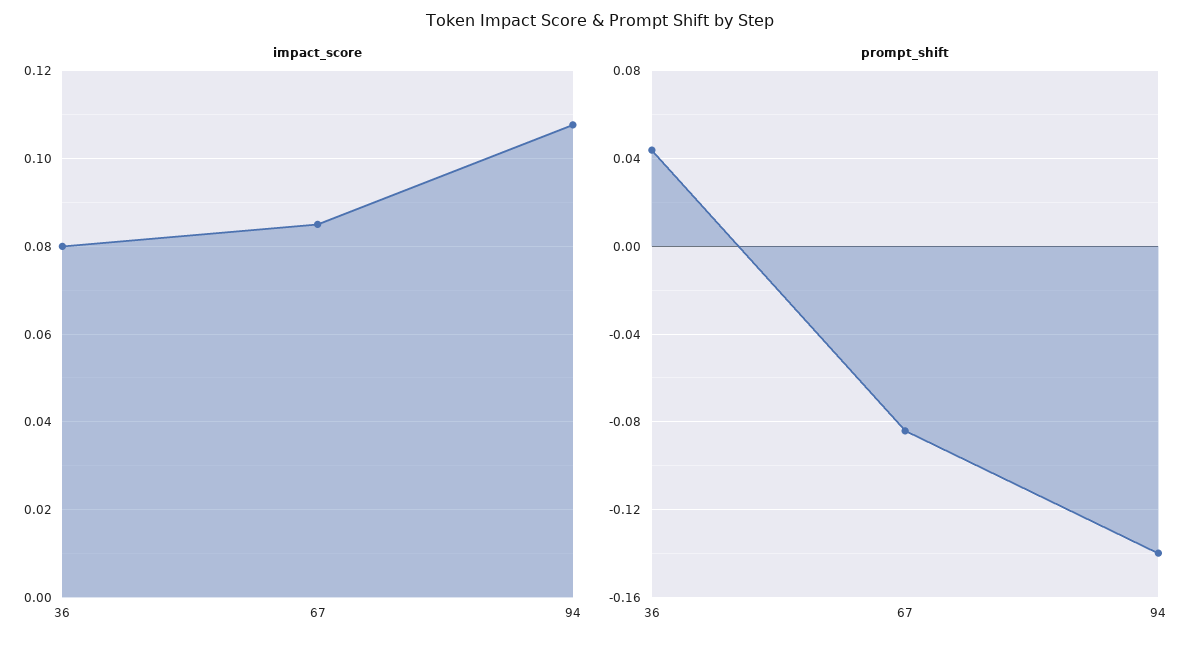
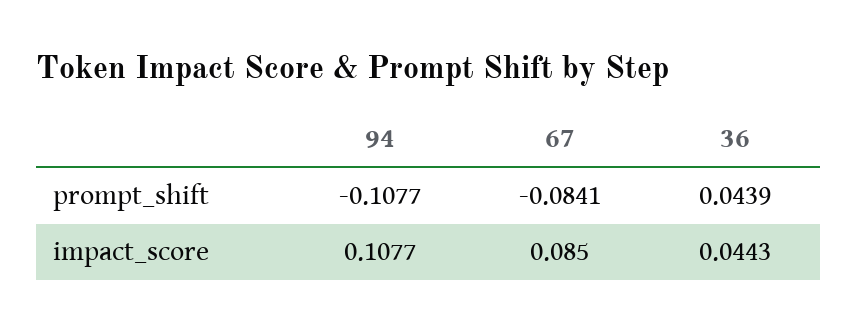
impact_score, 36: 0.08 -> 0.0443
prompt_shift, 94: -0.14 -> -0.1077

